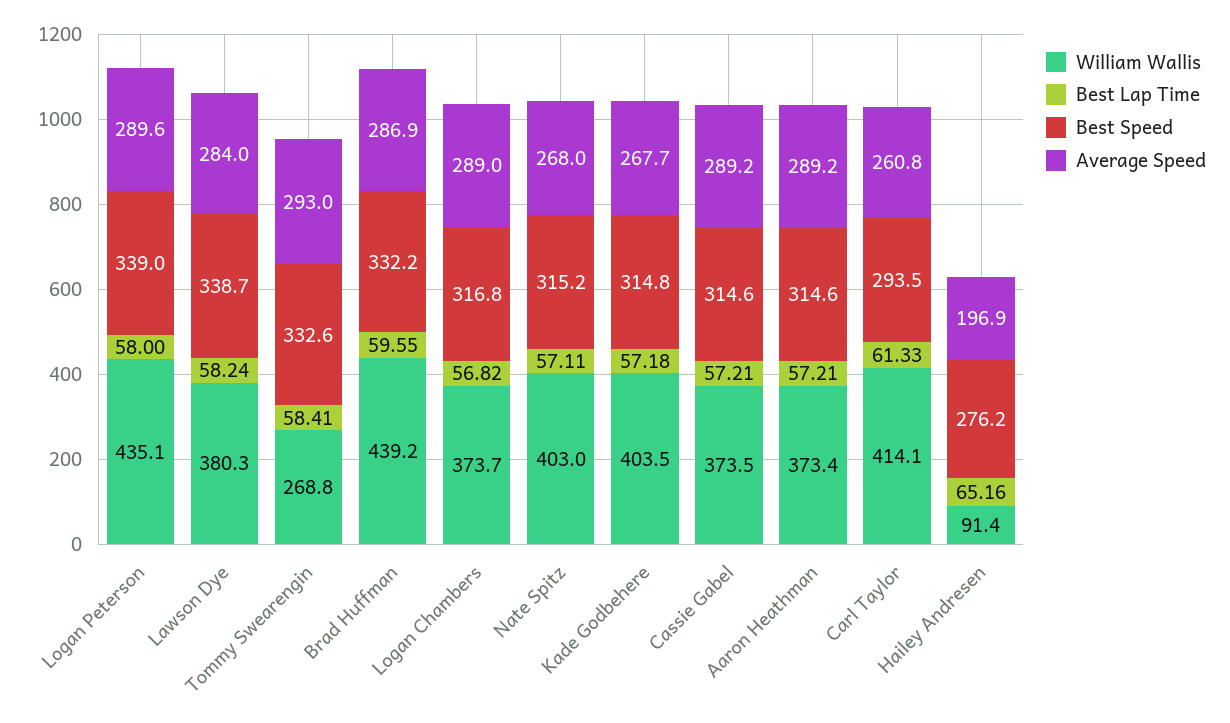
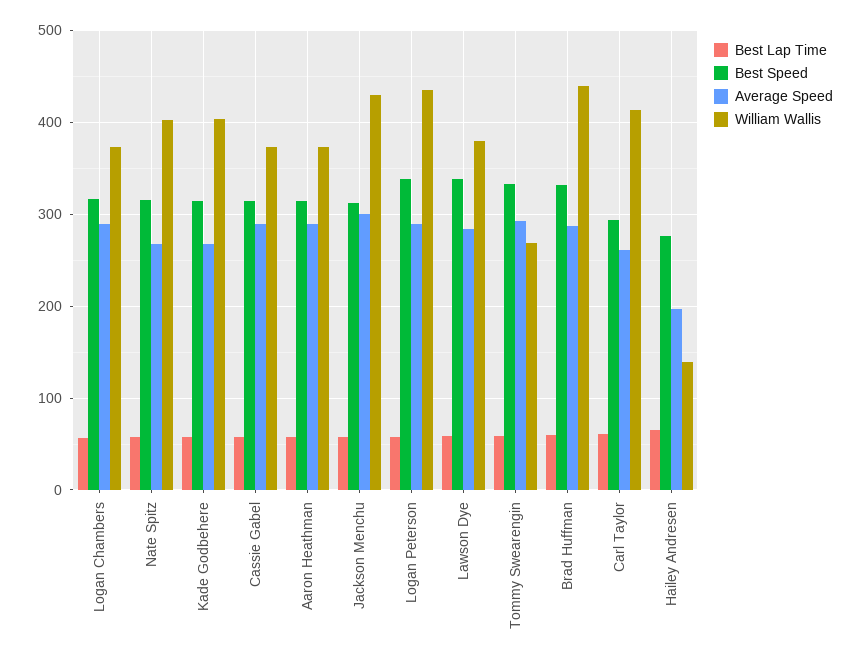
William Wallis, Hailey Andresen: 91.4 -> 140
Best Lap Time, Jackson Menchu: none -> 60
Best Speed, Jackson Menchu: none -> 310
Average Speed, Jackson Menchu: none -> 300
William Wallis, Jackson Menchu: none -> 430

